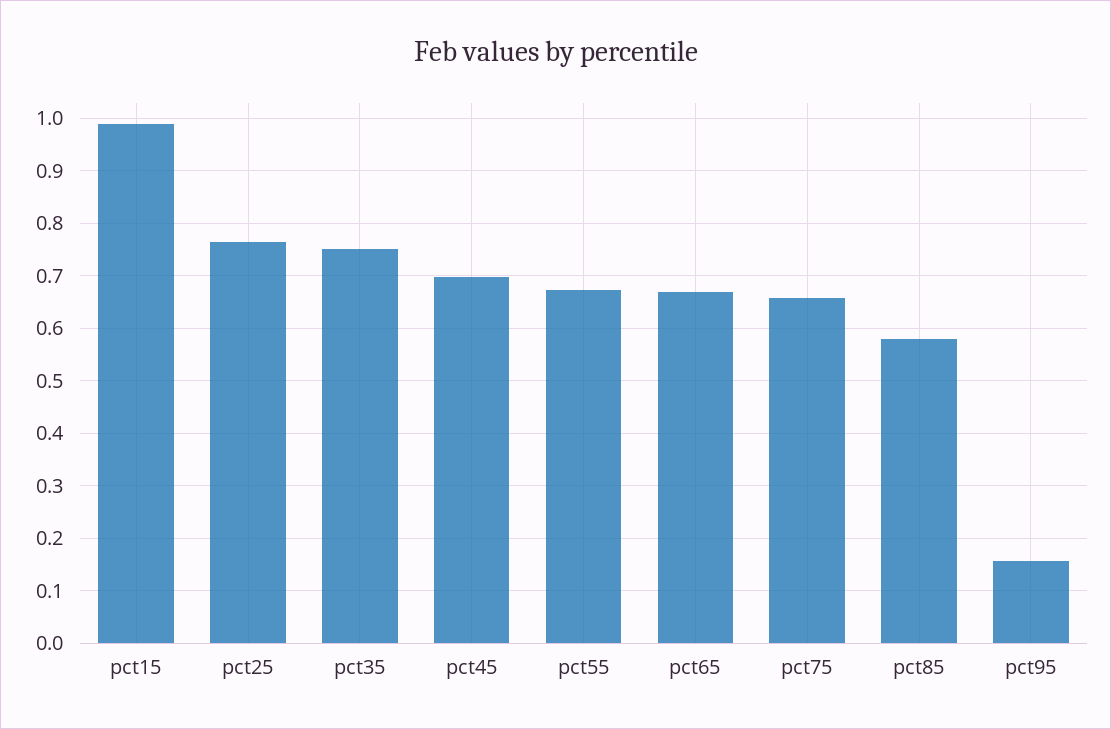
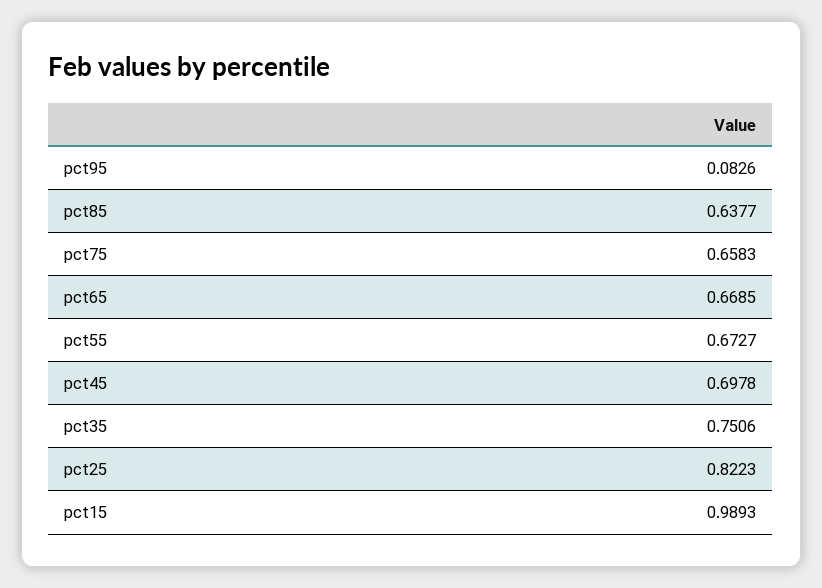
pct25: 0.76 -> 0.8223
pct85: 0.58 -> 0.6377
pct95: 0.16 -> 0.0826

